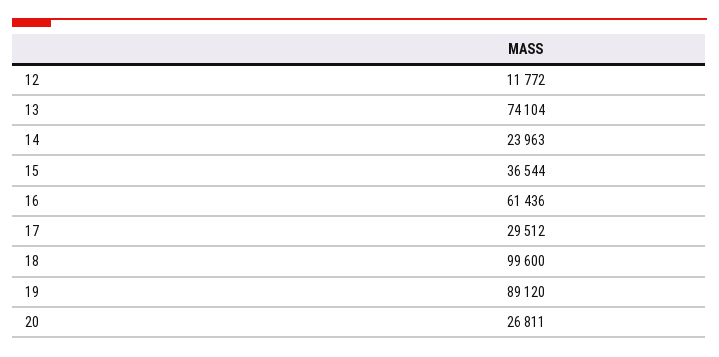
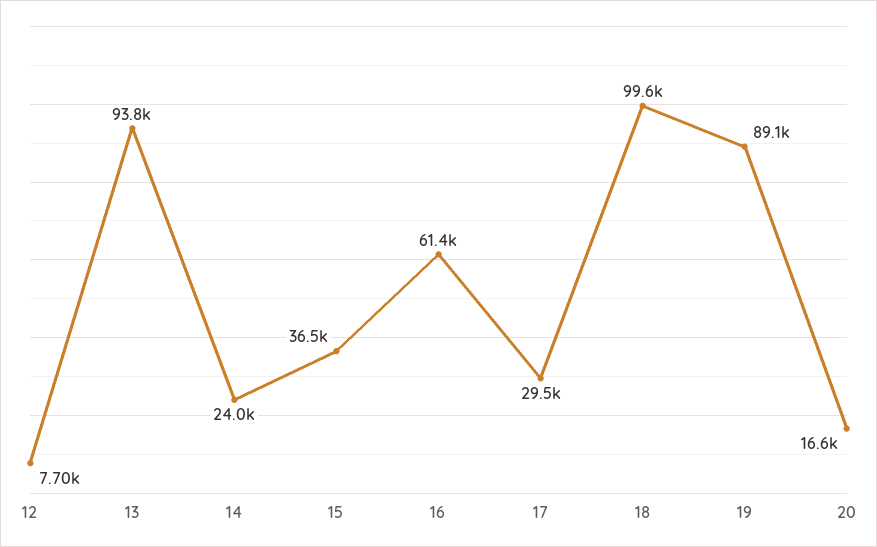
12: 11772 -> 7700
13: 74104 -> 93800
20: 26811 -> 16600

